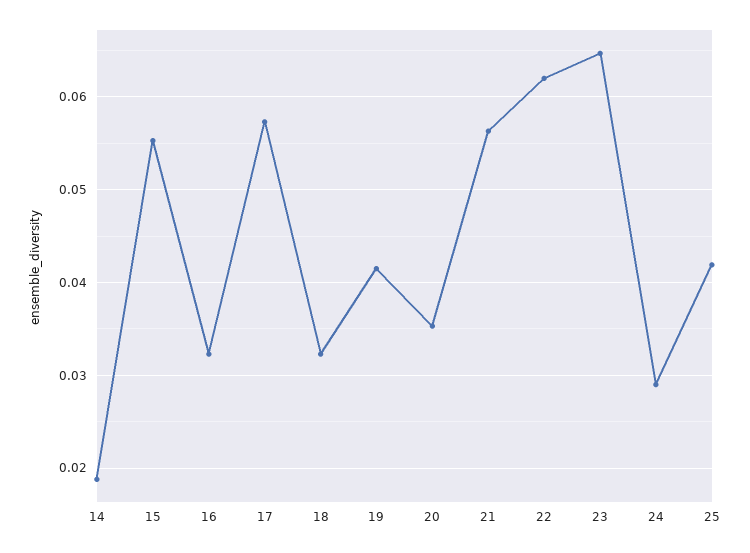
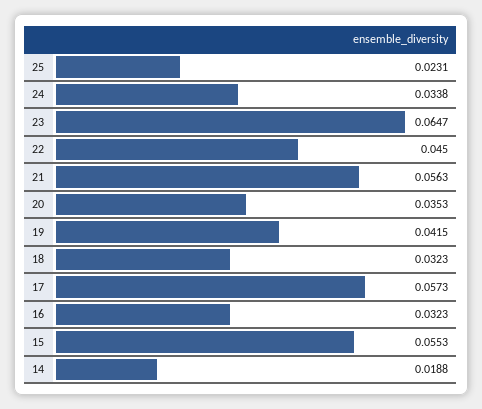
22: 0.062 -> 0.045
24: 0.029 -> 0.0338
25: 0.042 -> 0.0231

